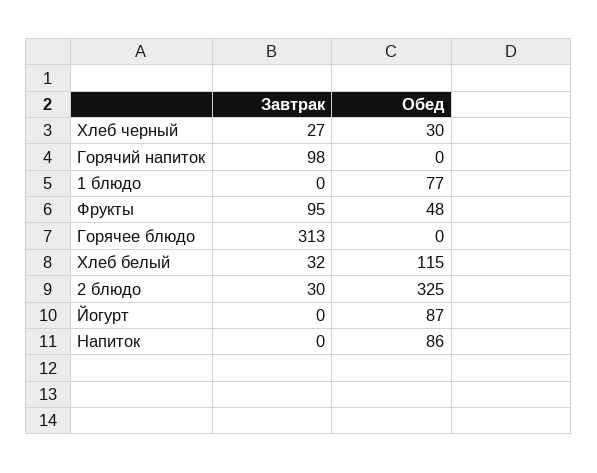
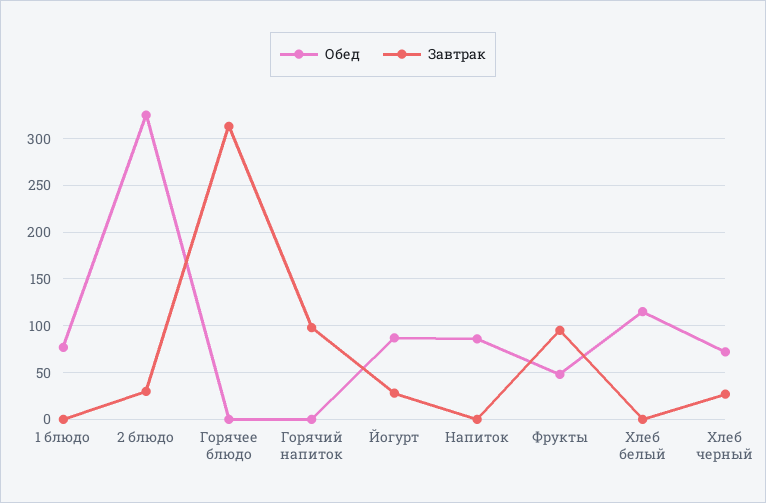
Обед, Хлеб черный: 30 -> 70
Завтрак, Хлеб белый: 32 -> 0
Завтрак, Йогурт: 0 -> 30

